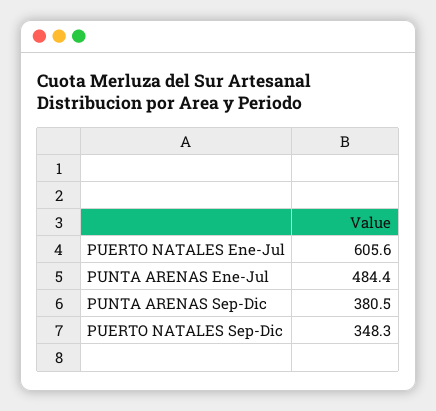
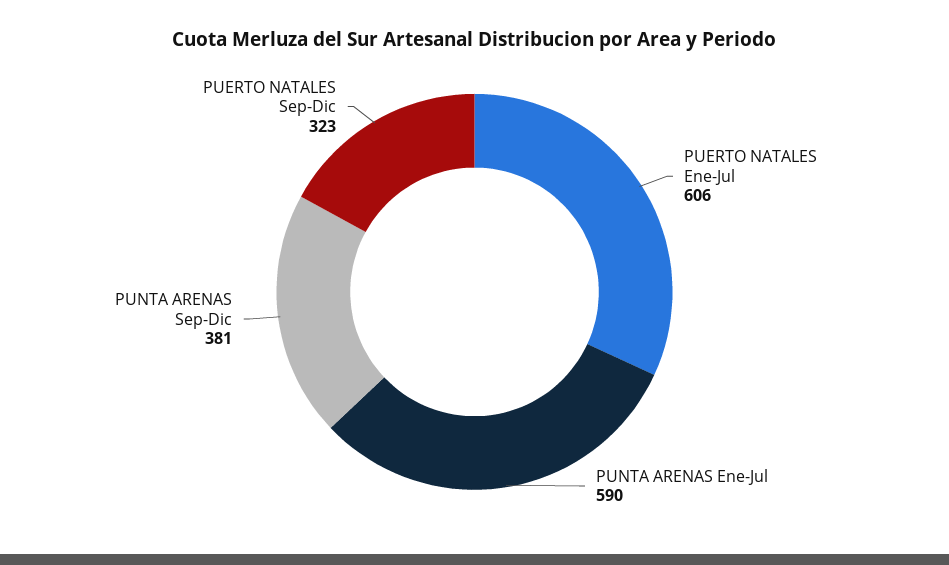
PUNTA ARENAS Ene-Jul: 484.4 -> 590
PUERTO NATALES Sep-Dic: 348.3 -> 323

